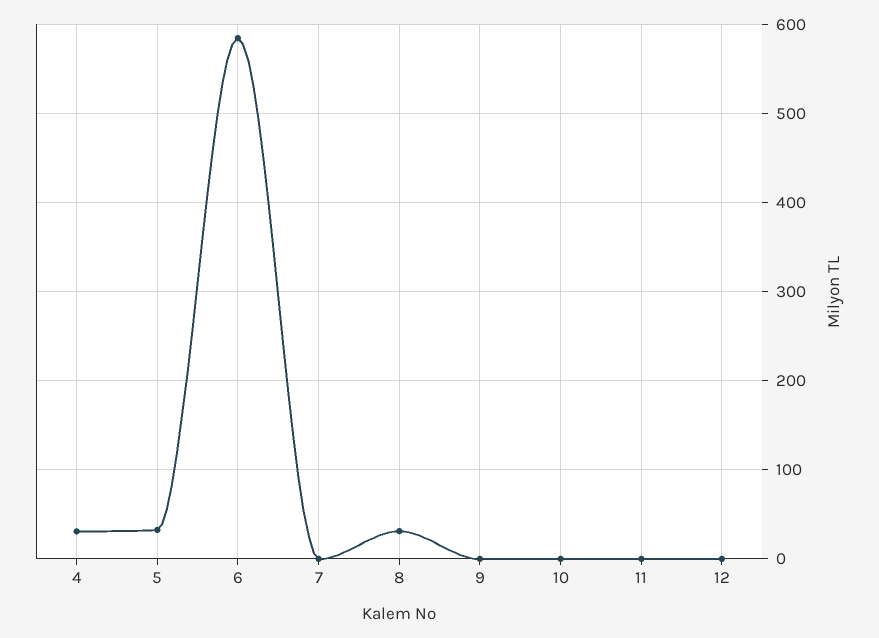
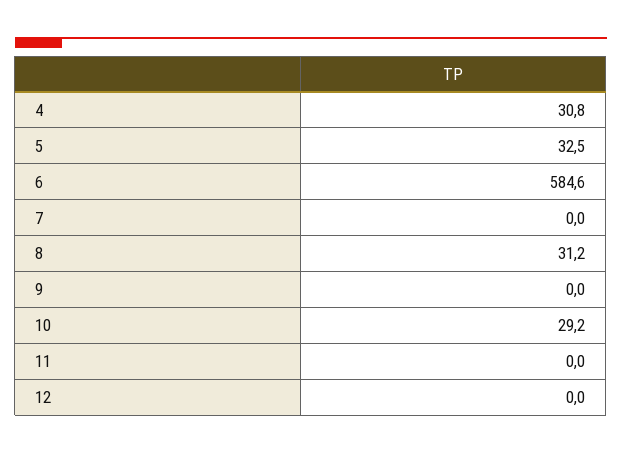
10: 0 -> 29.2

